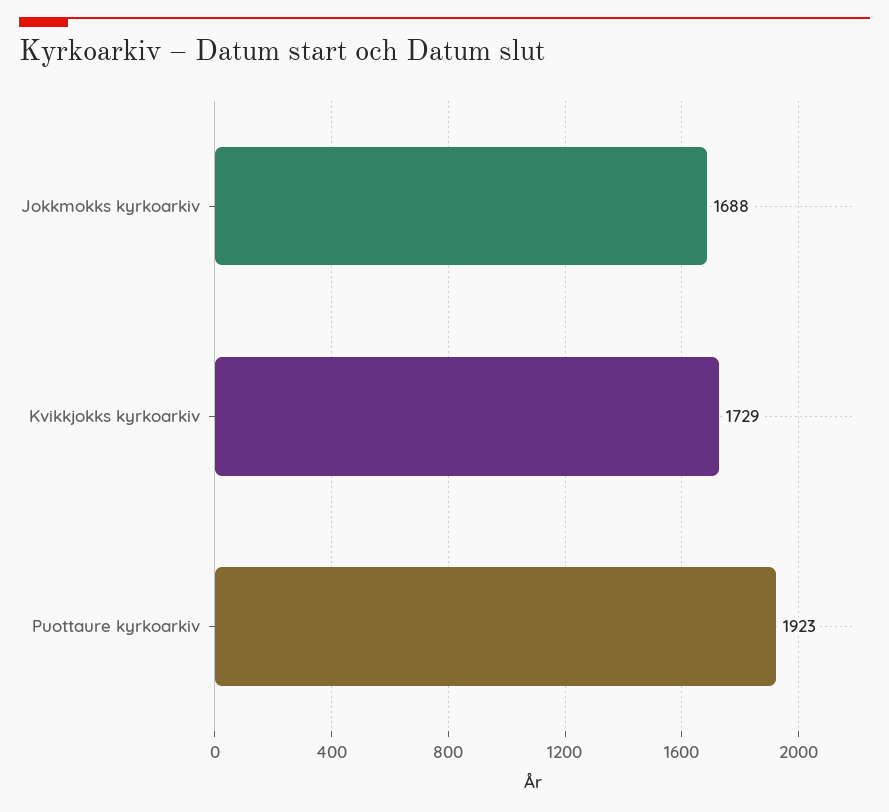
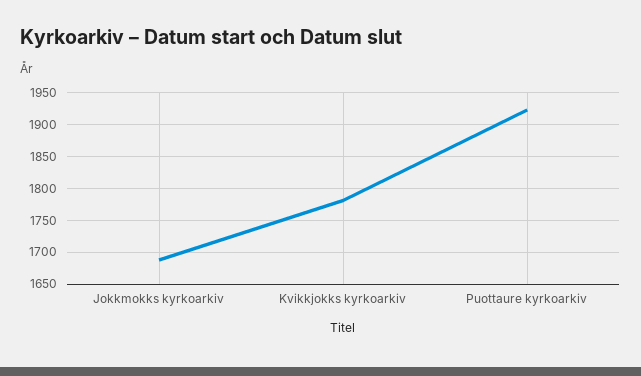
Kvikkjokks kyrkoarkiv: 1729 -> 1780

